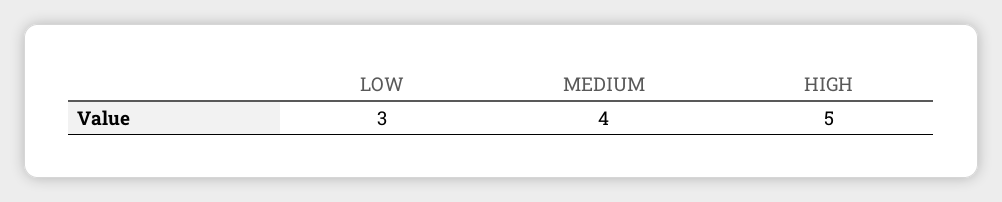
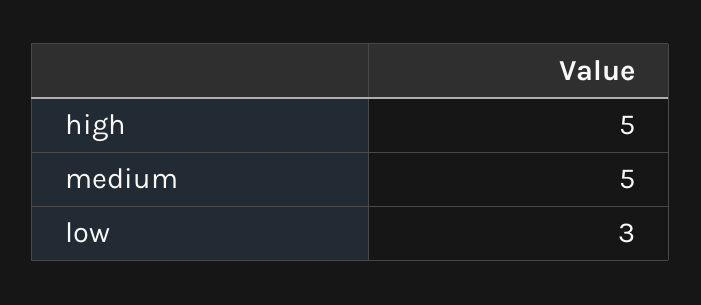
MEDIUM: 4 -> 5

